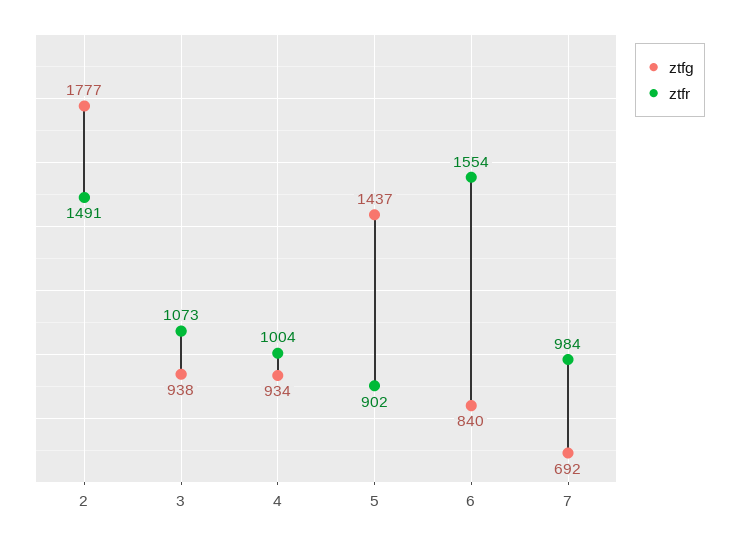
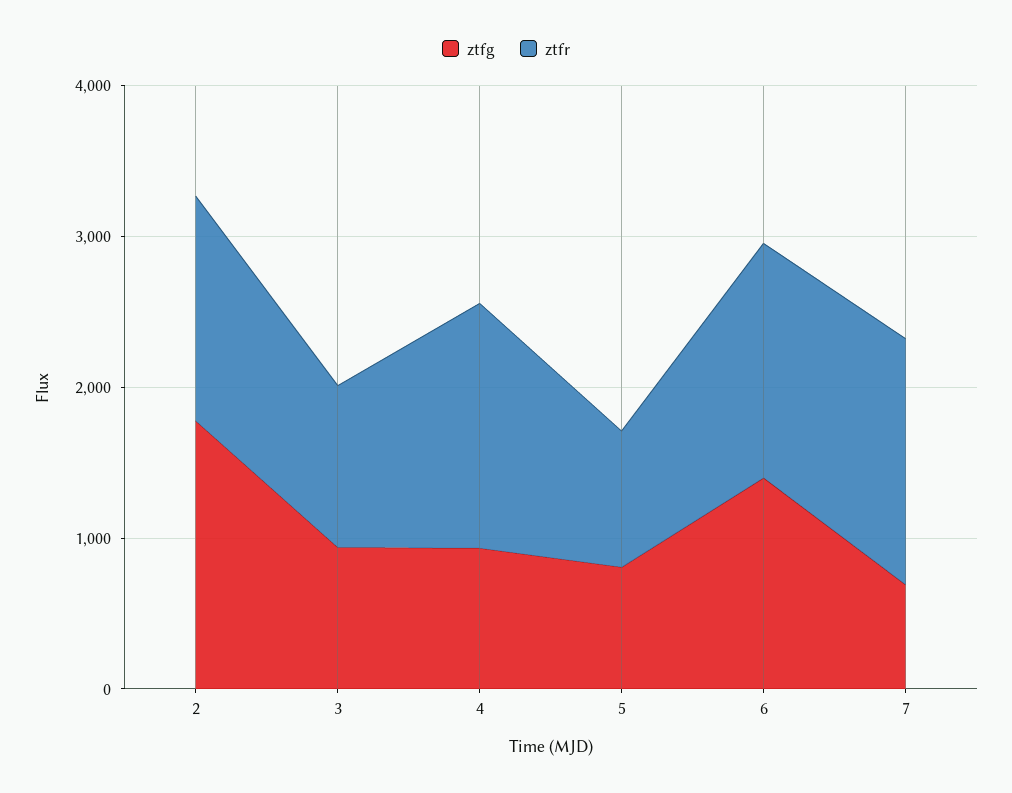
ztfr, 4: 1004 -> 1600
ztfg, 5: 1437 -> 800
ztfg, 6: 840 -> 1400
ztfr, 7: 984 -> 1600

